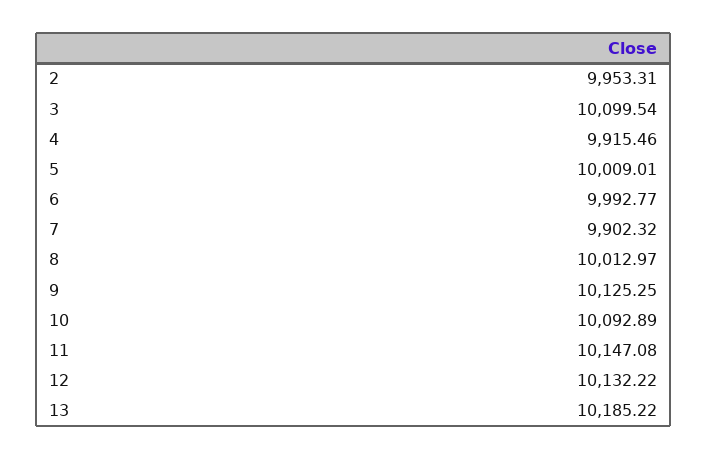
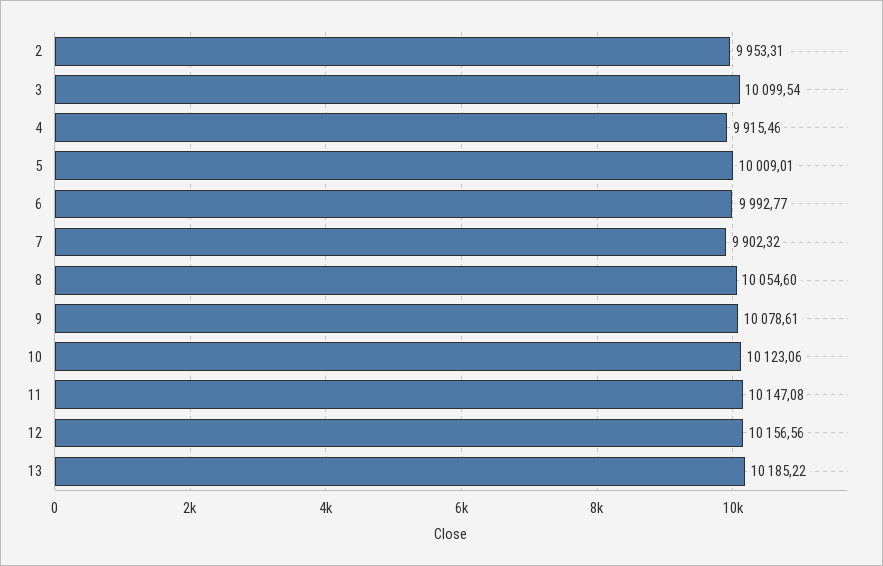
8: 10012.97 -> 10054.6
9: 10125.25 -> 10078.61
10: 10092.89 -> 10123.06
12: 10132.22 -> 10156.56

